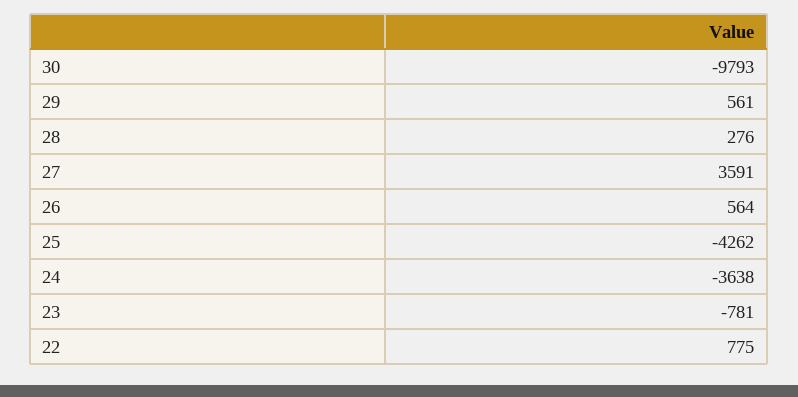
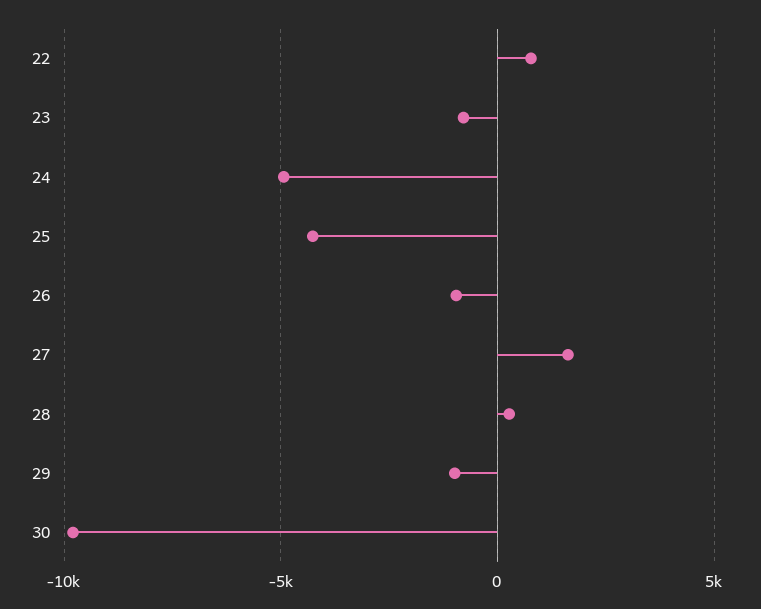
29: 561 -> -1000
27: 3591 -> 1500
26: 564 -> -1000
24: -3638 -> -5000

